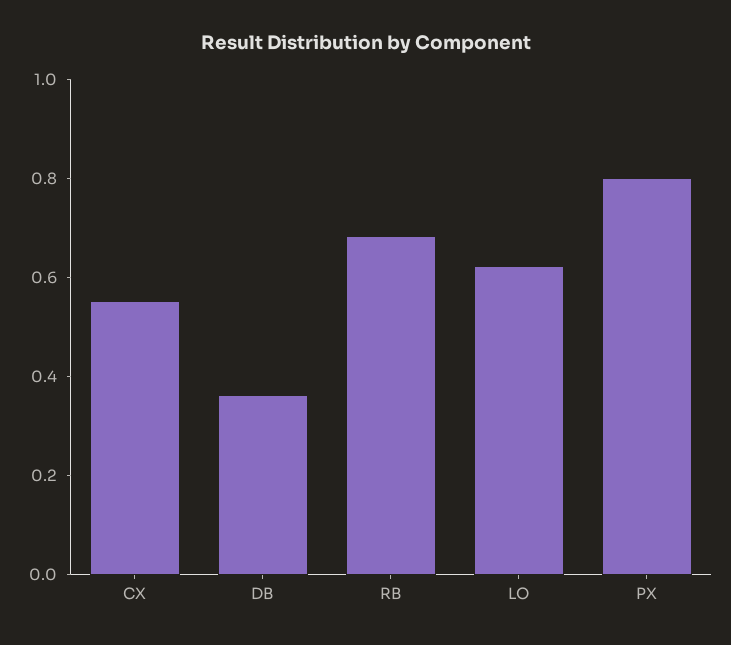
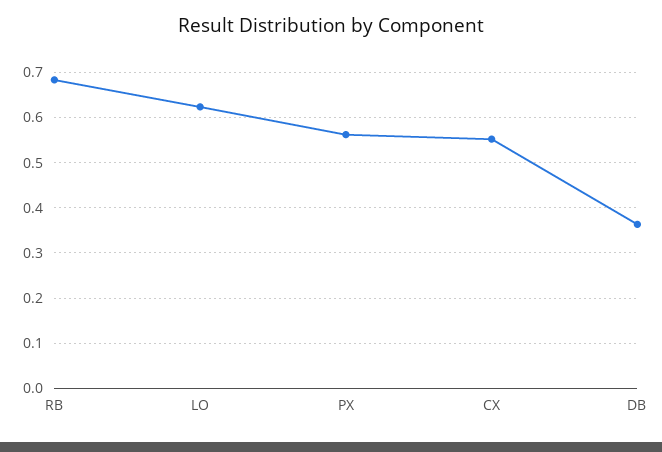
PX: 0.8 -> 0.56

